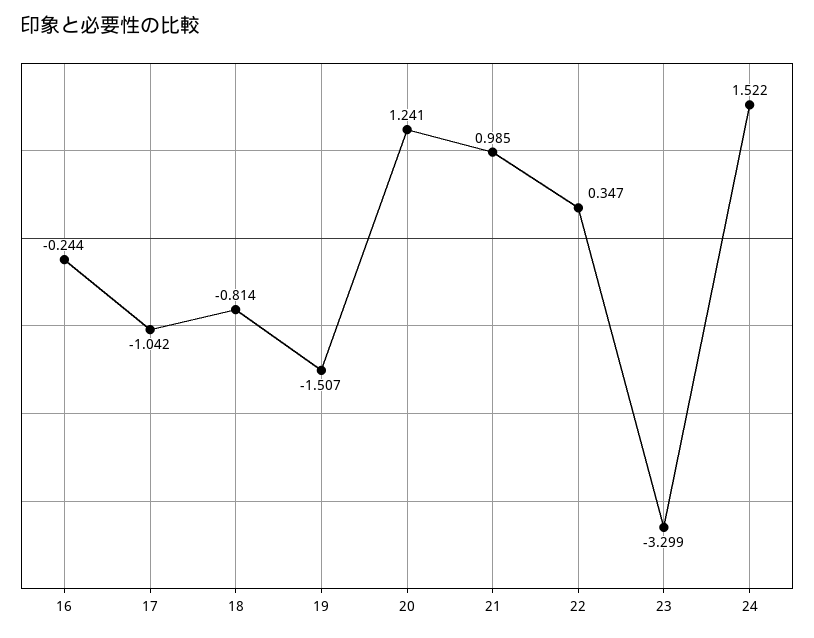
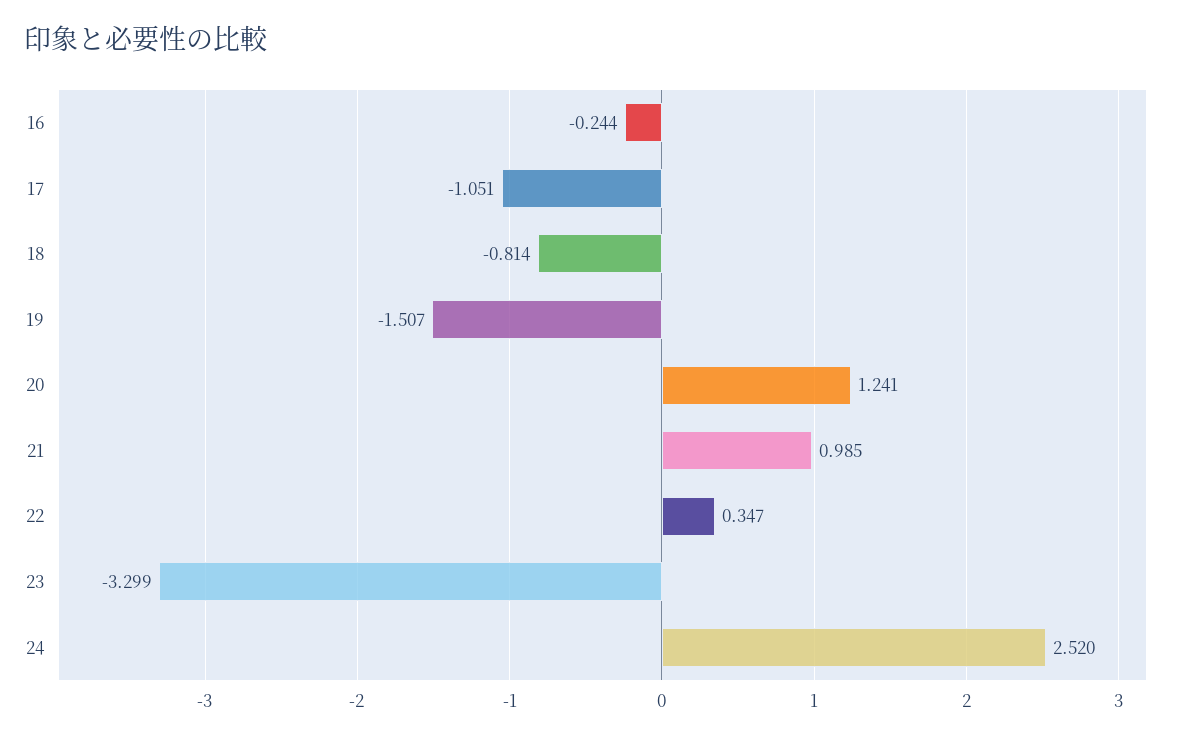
17: -1.042 -> -1.051
24: 1.522 -> 2.52

